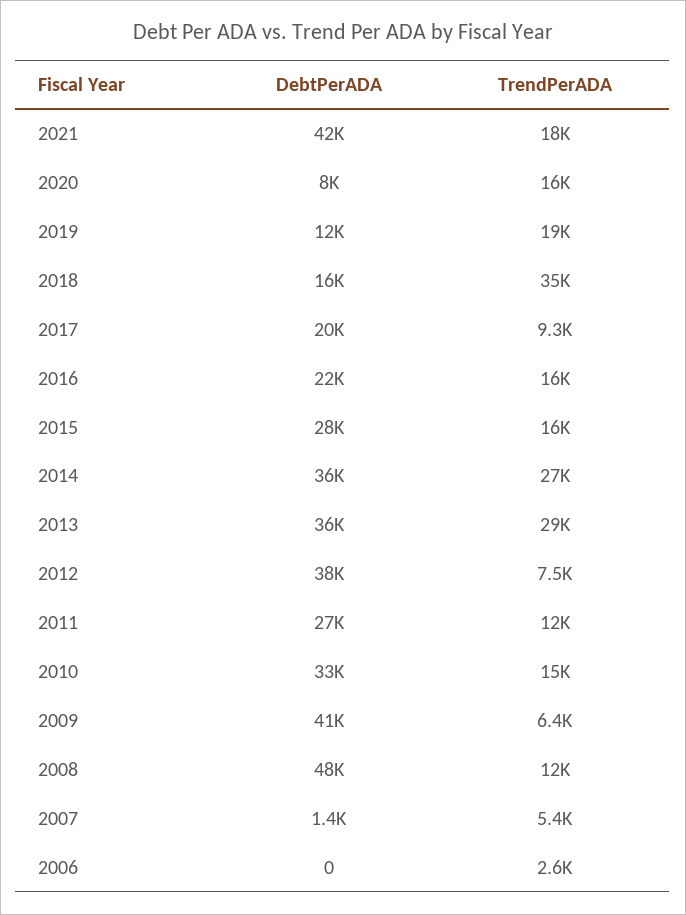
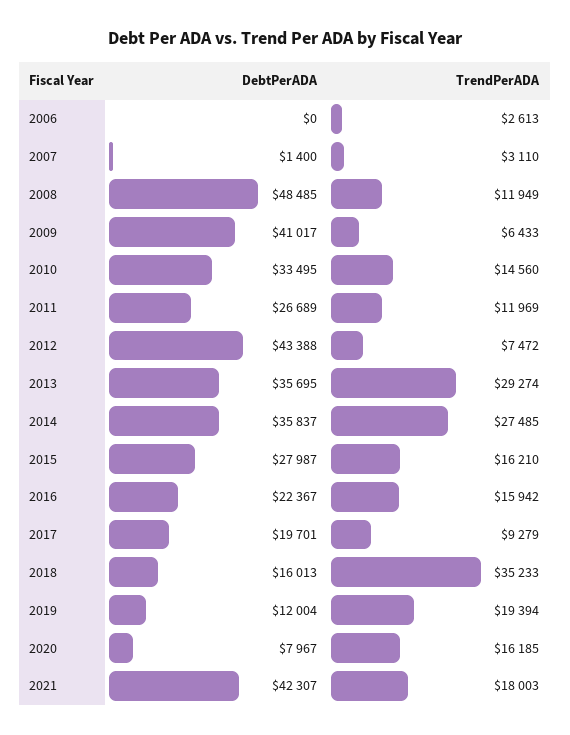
DebtPerADA, 2012: 38000 -> 43388
TrendPerADA, 2007: 5400 -> 3110

